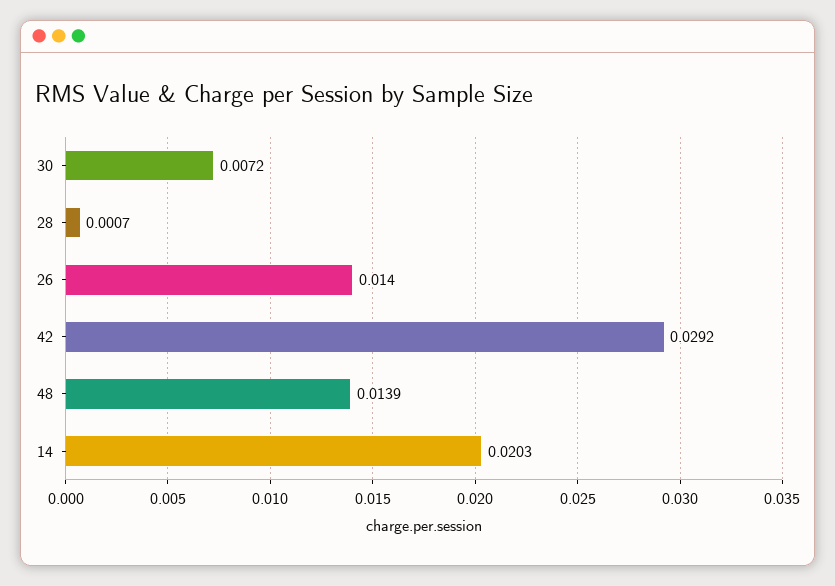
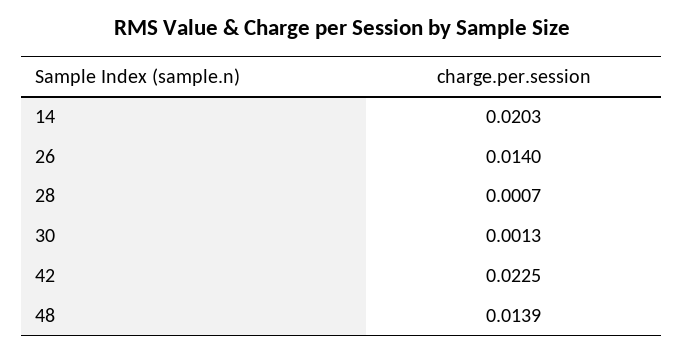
30: 0.0072 -> 0.0013
42: 0.0292 -> 0.0225

